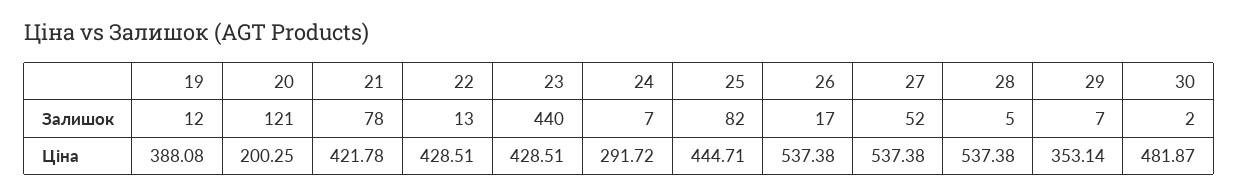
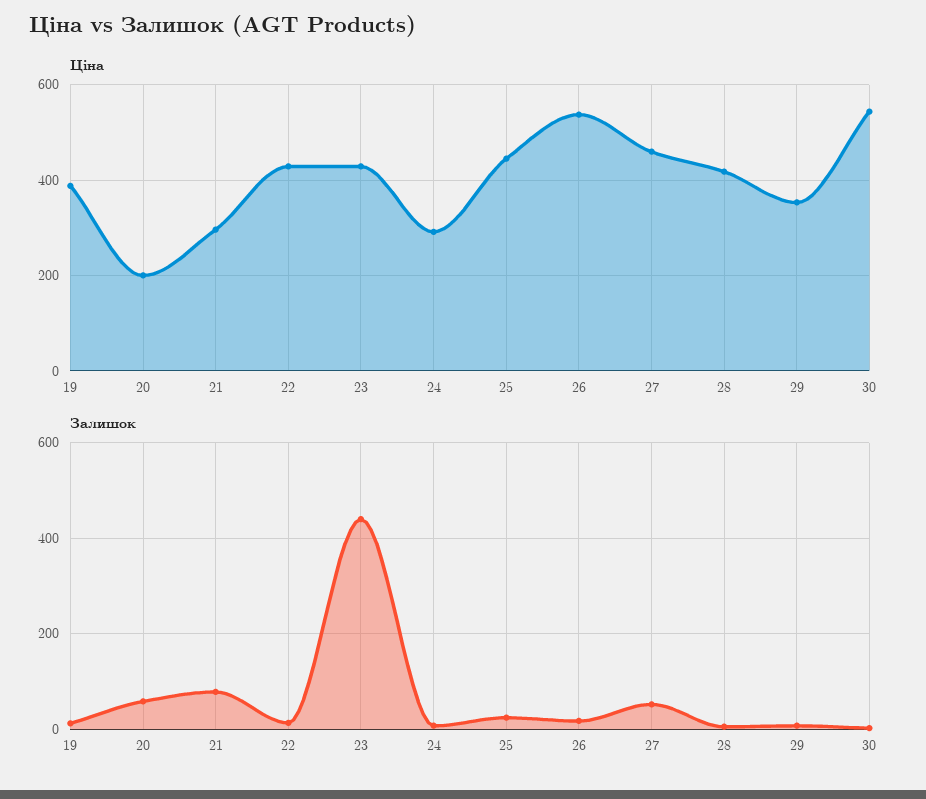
Залишок, 20: 121 -> 60
Залишок, 25: 82 -> 20
Ціна, 21: 421.78 -> 300
Ціна, 27: 537.38 -> 460
Ціна, 28: 537.38 -> 420
Ціна, 30: 481.87 -> 540

